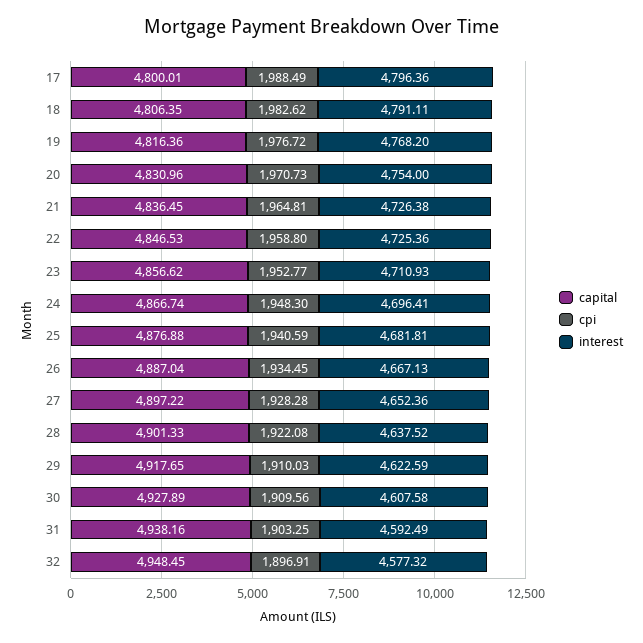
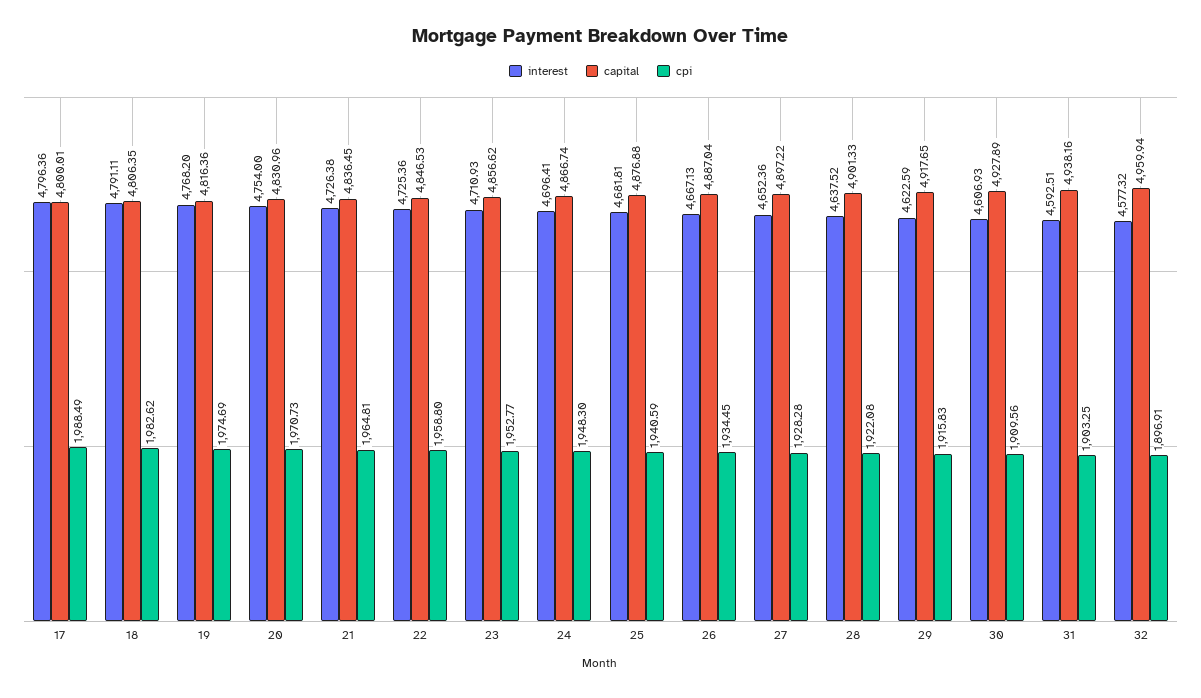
cpi, 19: 1976.72 -> 1974.69
cpi, 29: 1910.03 -> 1915.83
interest, 30: 4607.58 -> 4606.93
interest, 31: 4592.49 -> 4592.51
capital, 32: 4948.45 -> 4959.94

